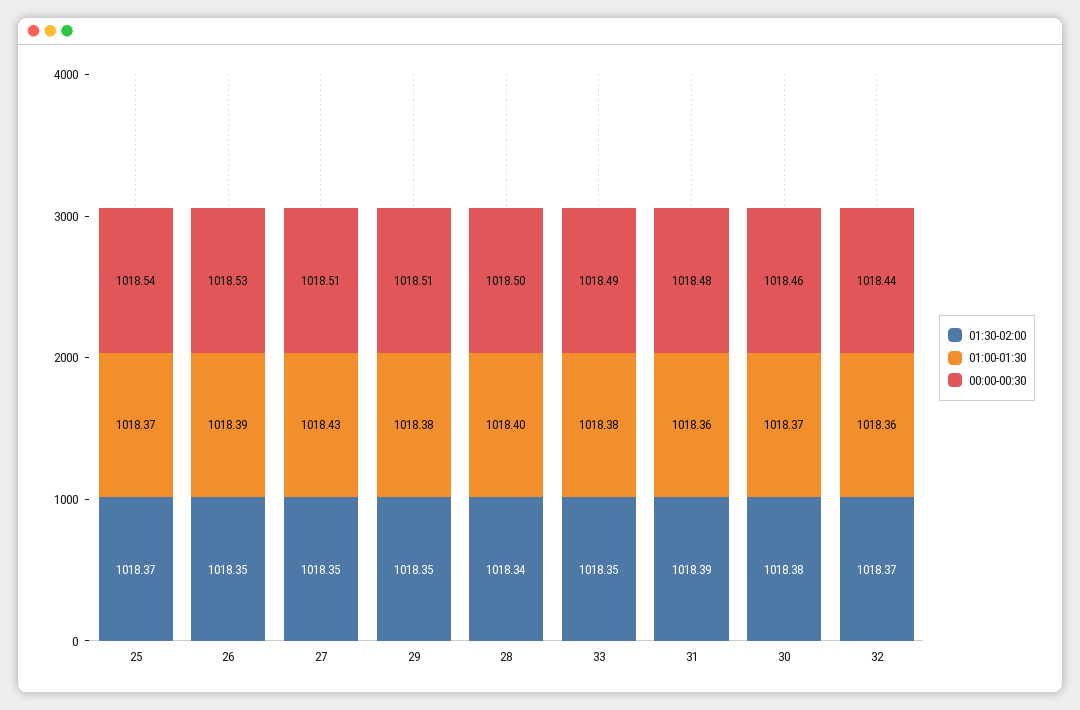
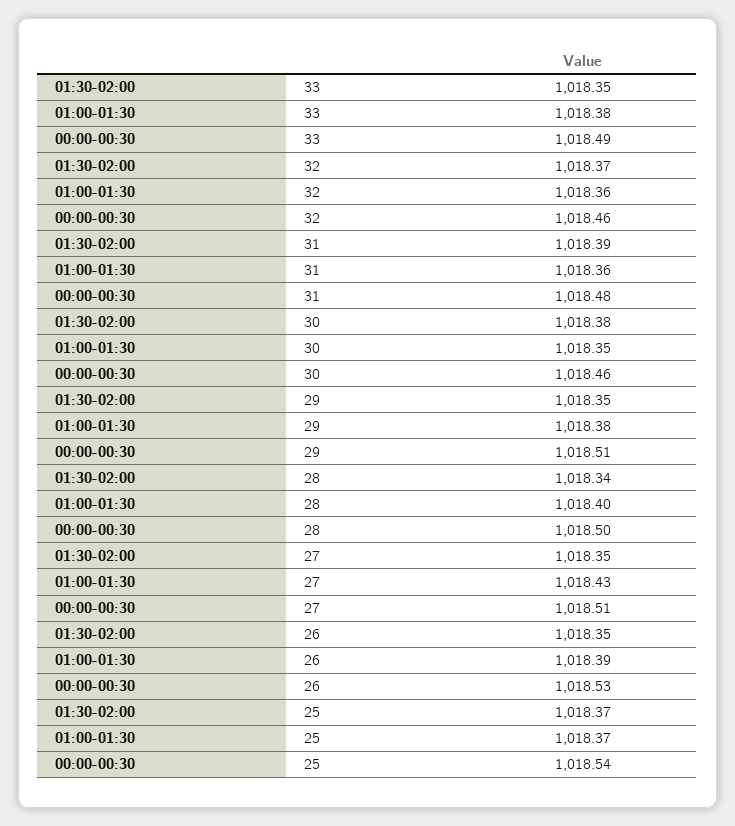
01:00-01:30, 30: 1018.37 -> 1018.35
00:00-00:30, 32: 1018.44 -> 1018.46

